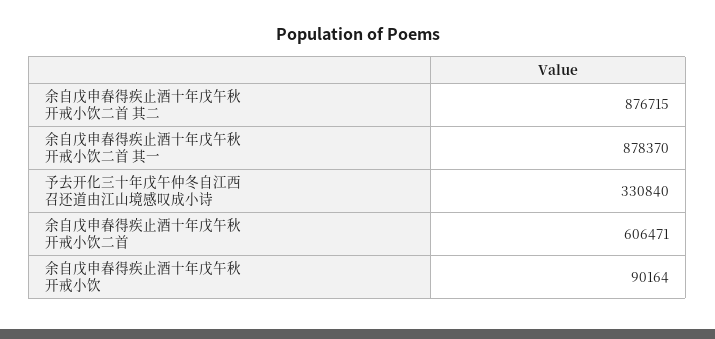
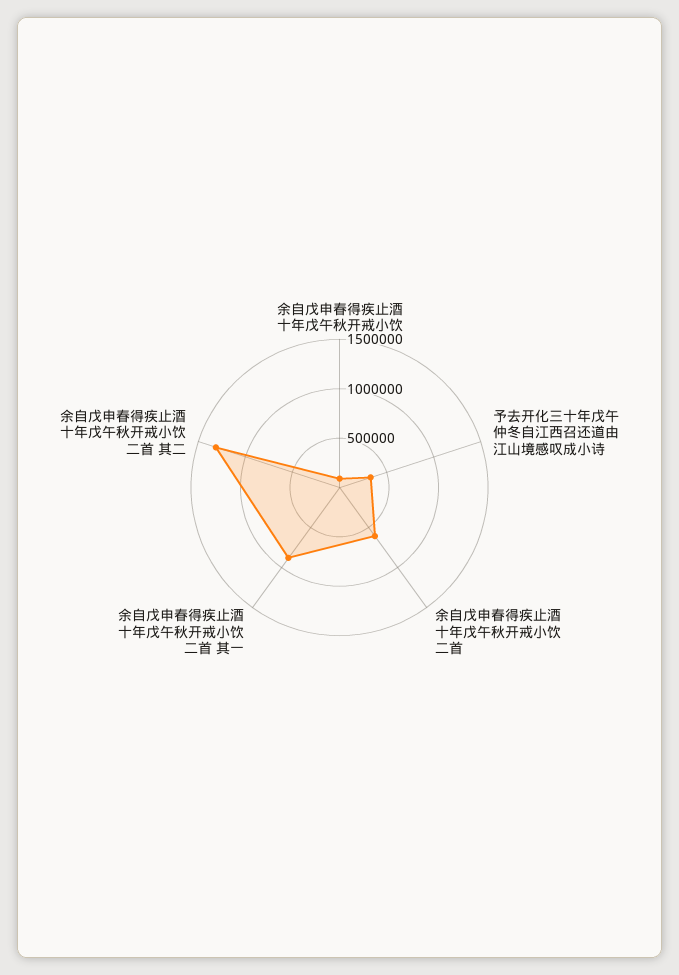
余自戊申春得疾止酒十年戊午秋开戒小饮二首 其二: 876715 -> 1300000

